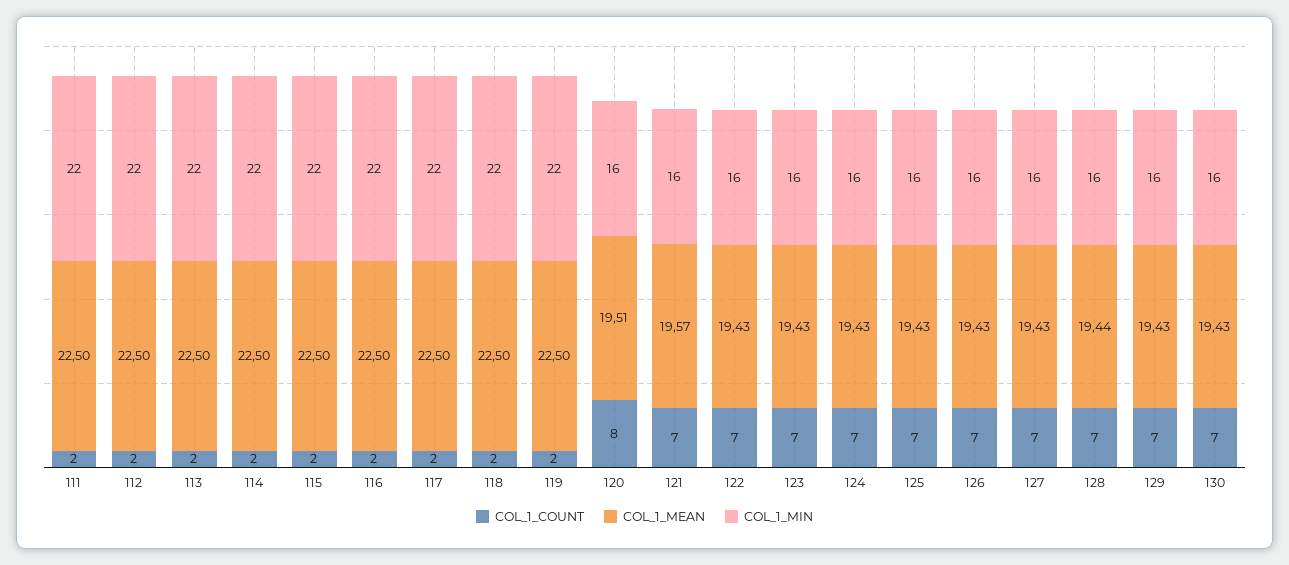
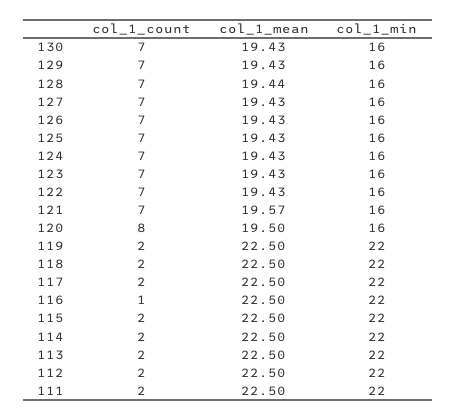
COL_1_COUNT, 116: 2 -> 1
COL_1_MEAN, 120: 19.51 -> 19.5

